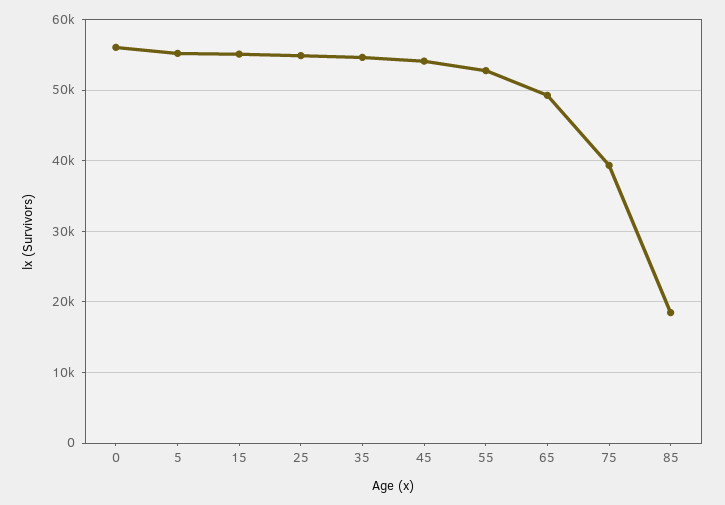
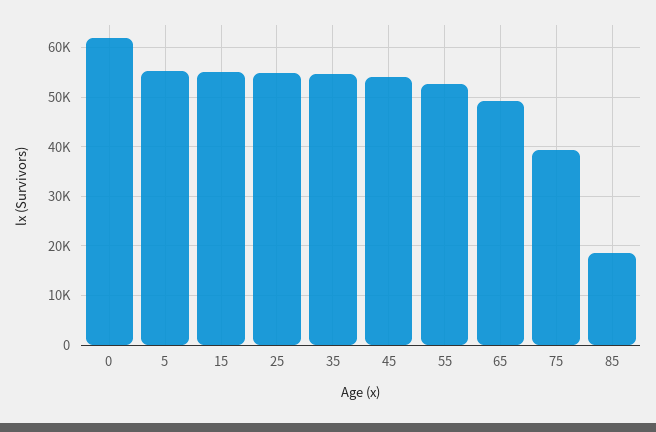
0: 56000 -> 62000

